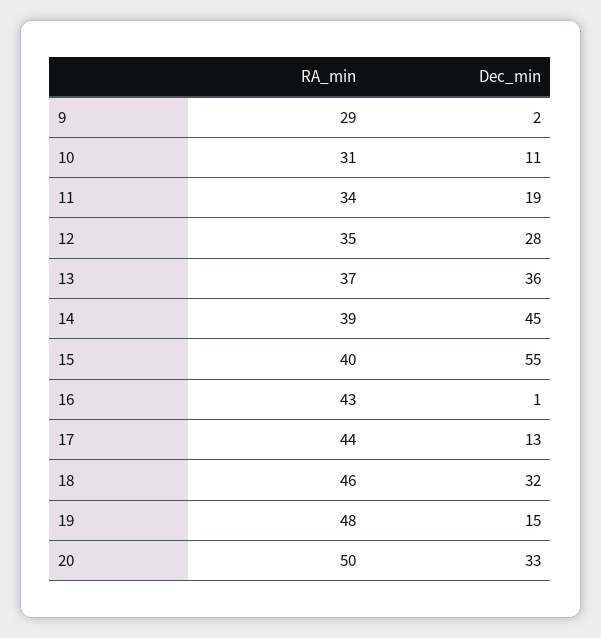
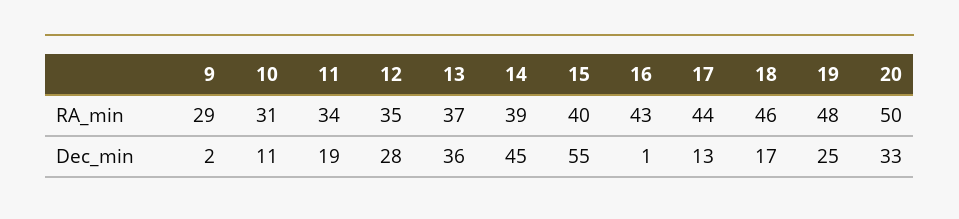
Dec_min, 18: 32 -> 17
Dec_min, 19: 15 -> 25

